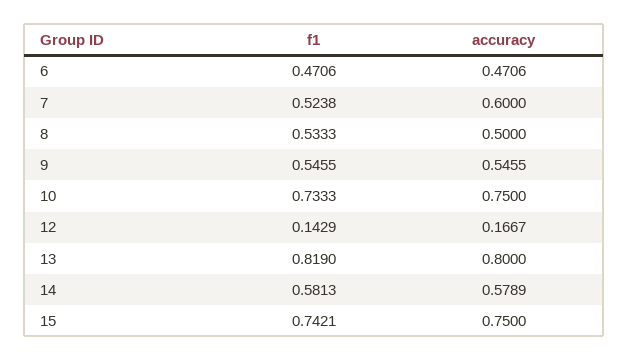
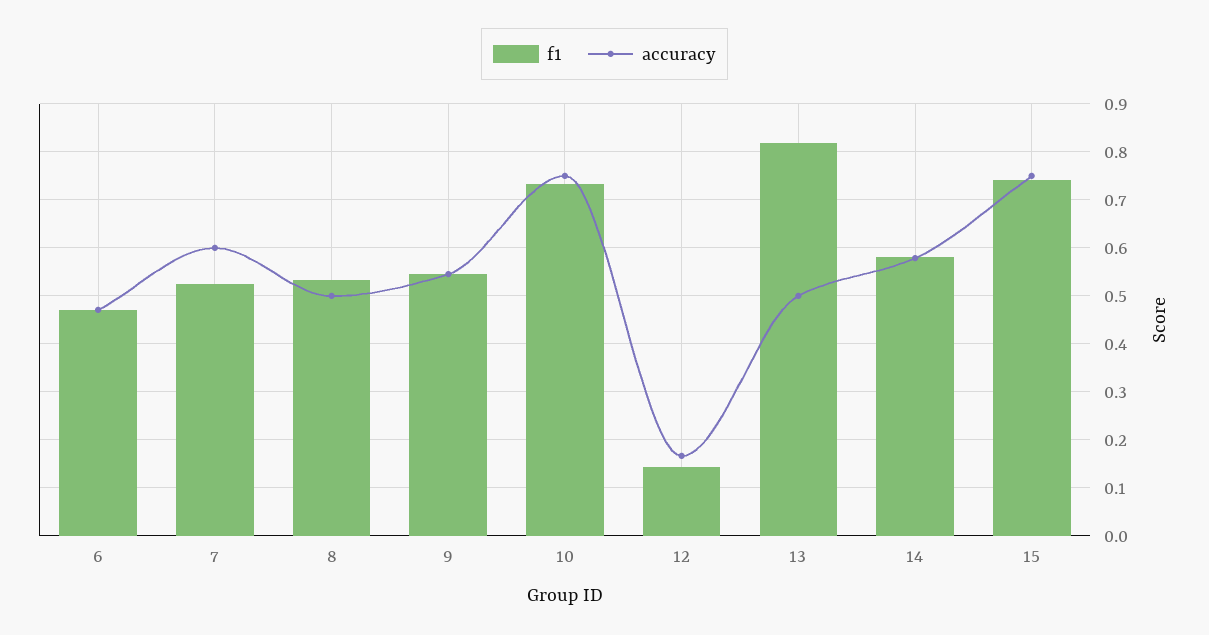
accuracy, 13: 0.8 -> 0.5

